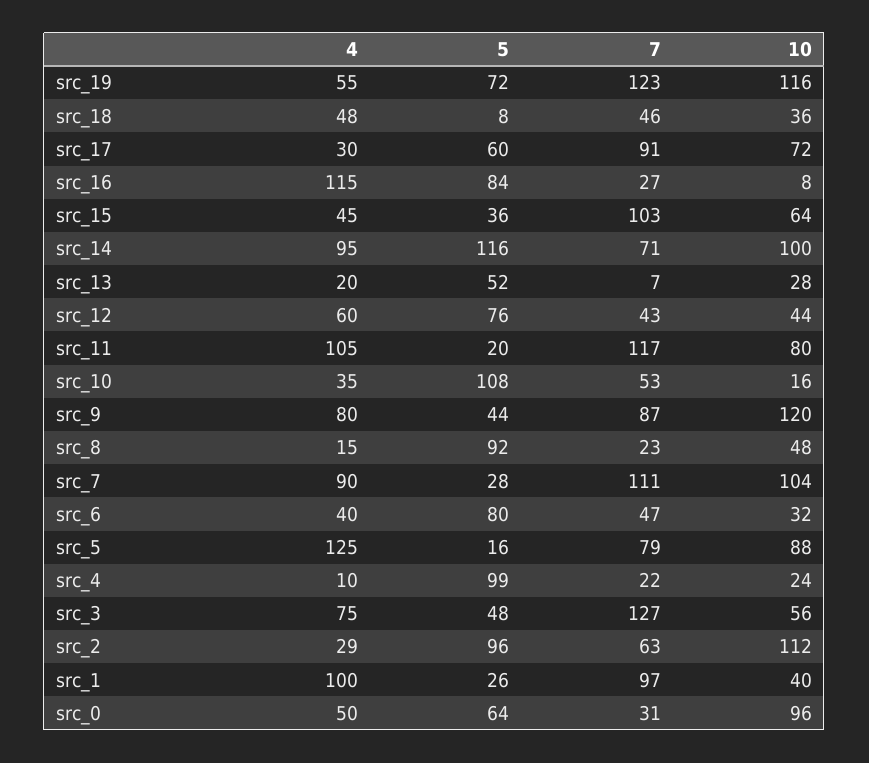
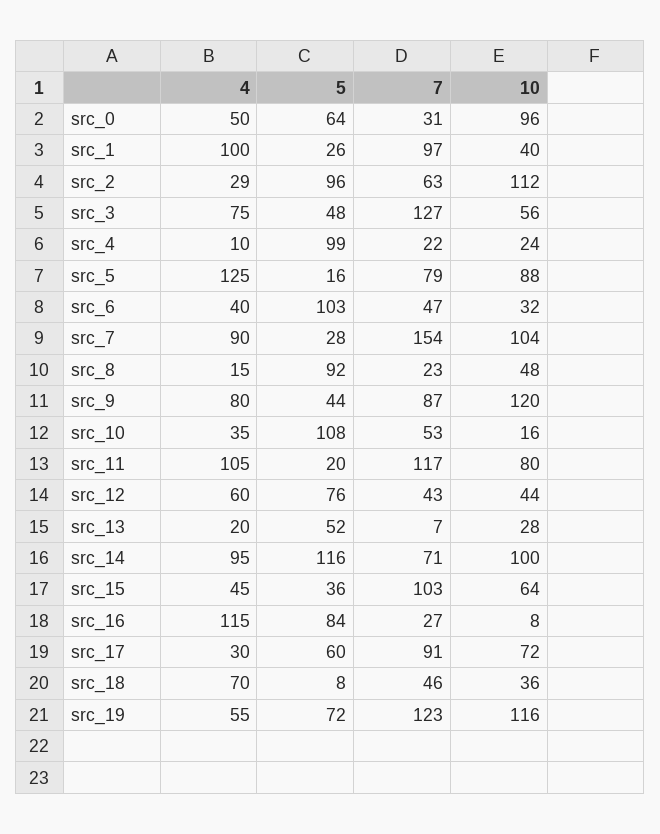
4, src_18: 48 -> 70
7, src_7: 111 -> 154
5, src_6: 80 -> 103

